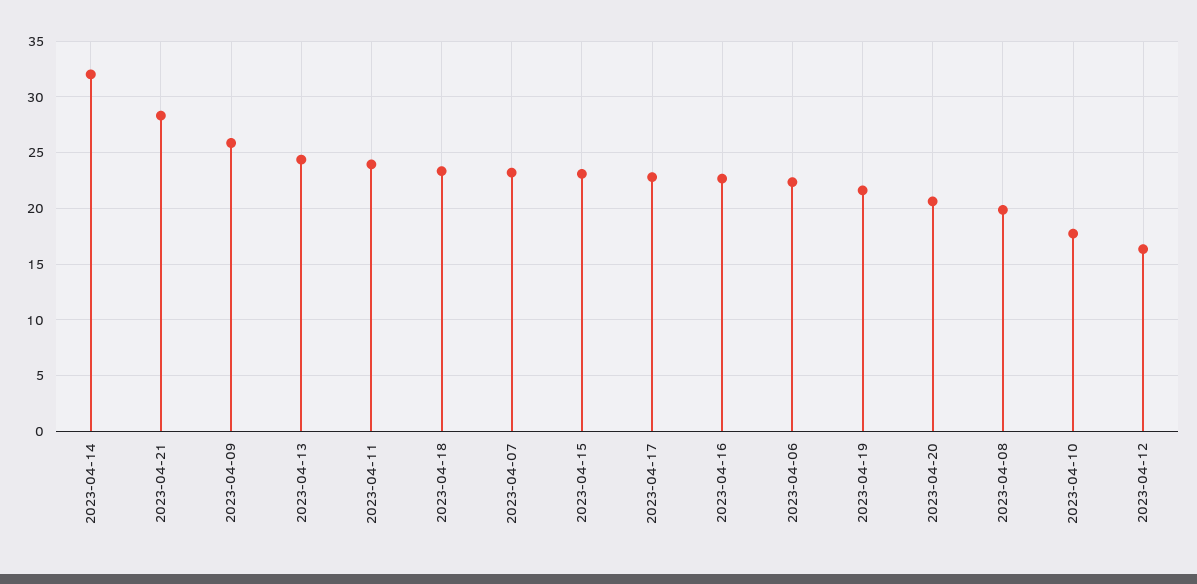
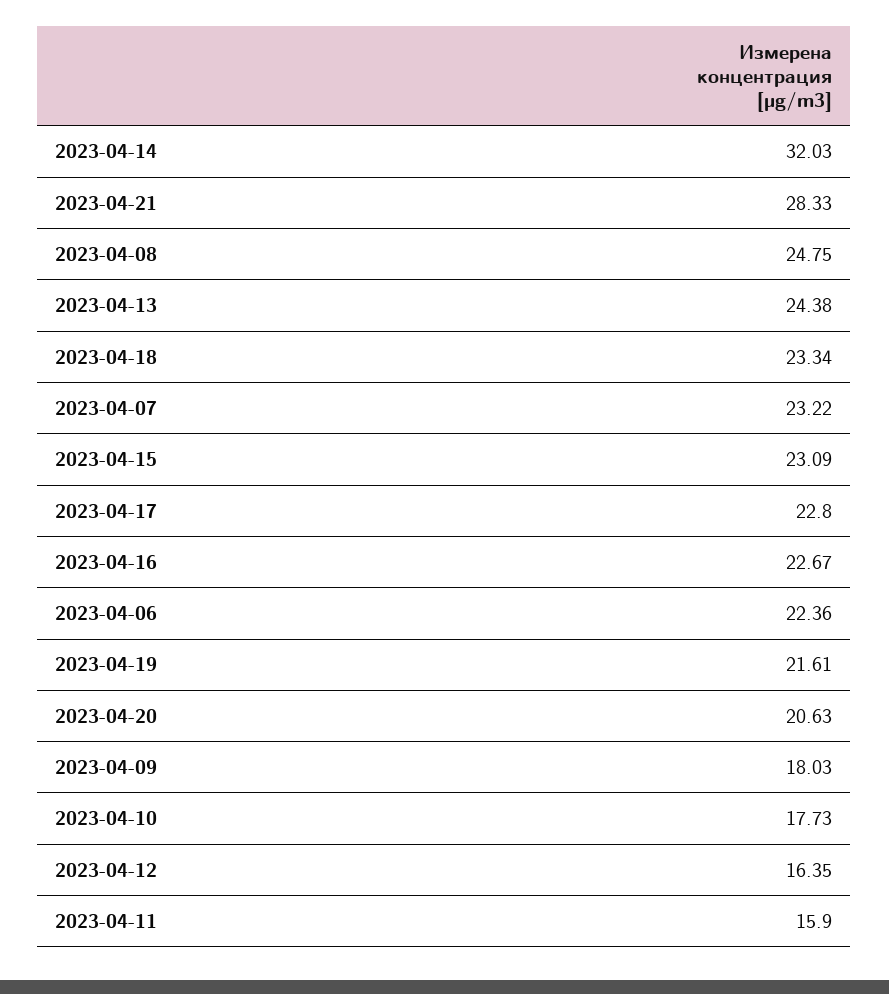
2023-04-09: 26 -> 18.03
2023-04-11: 24 -> 15.9
2023-04-08: 20 -> 24.75

